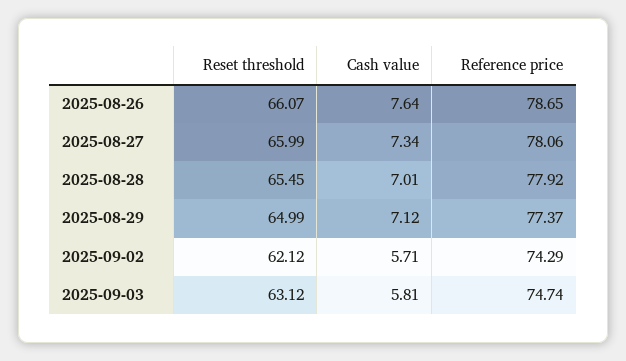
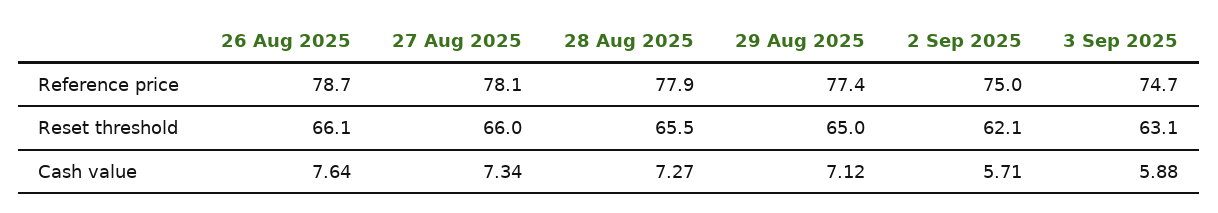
Cash value, 2025-08-28: 7.01 -> 7.27
Reference price, 2025-09-02: 74.29 -> 75
Cash value, 2025-09-03: 5.81 -> 5.88

